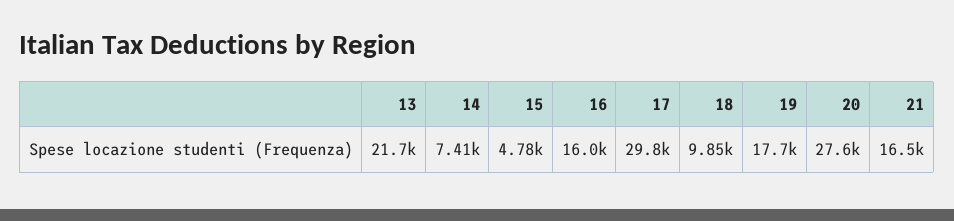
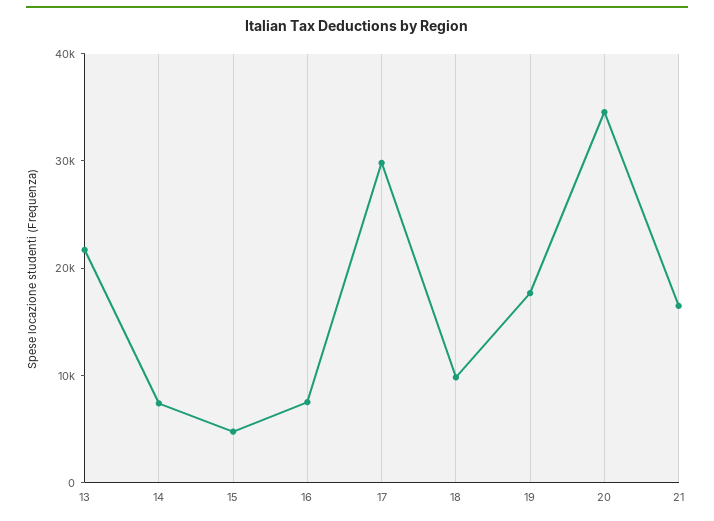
16: 16000 -> 8000
20: 27600 -> 34000

